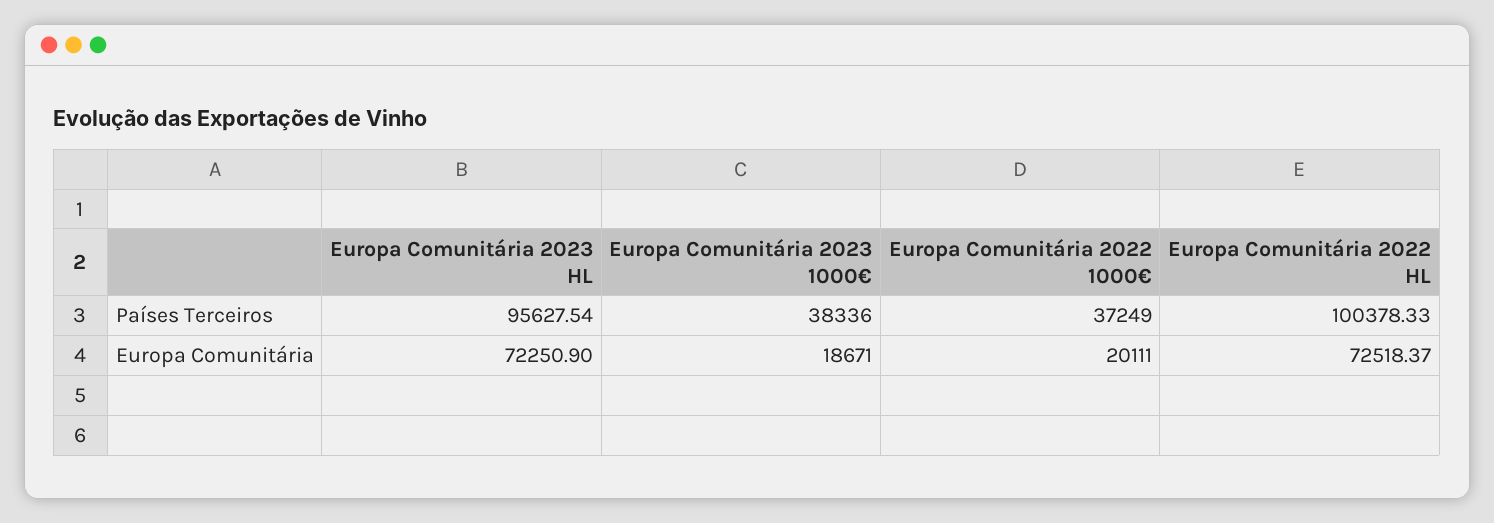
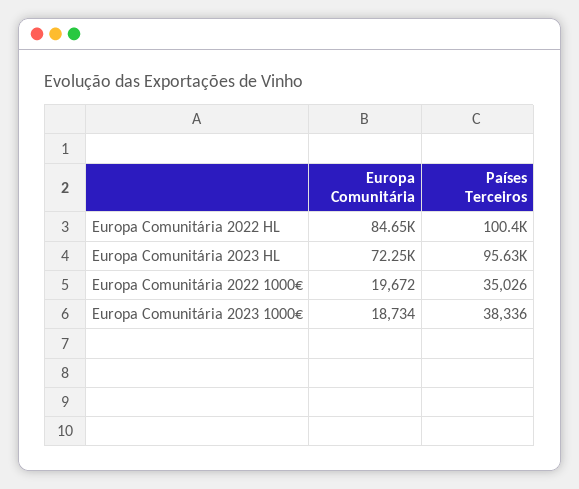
Europa Comunitária 2022 1000€, Países Terceiros: 37249 -> 35026
Europa Comunitária 2023 1000€, Europa Comunitária: 18671 -> 18734
Europa Comunitária 2022 1000€, Europa Comunitária: 20111 -> 19672
Europa Comunitária 2022 HL, Europa Comunitária: 72518.37 -> 84650

